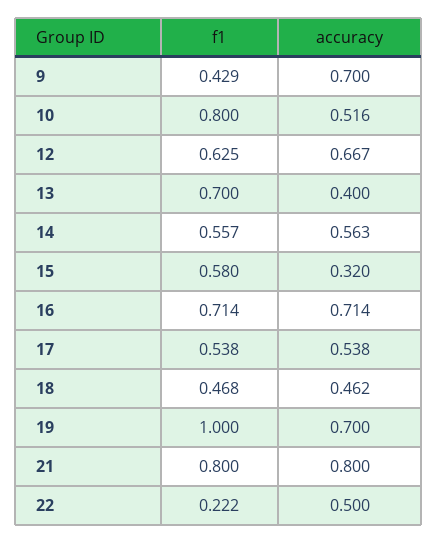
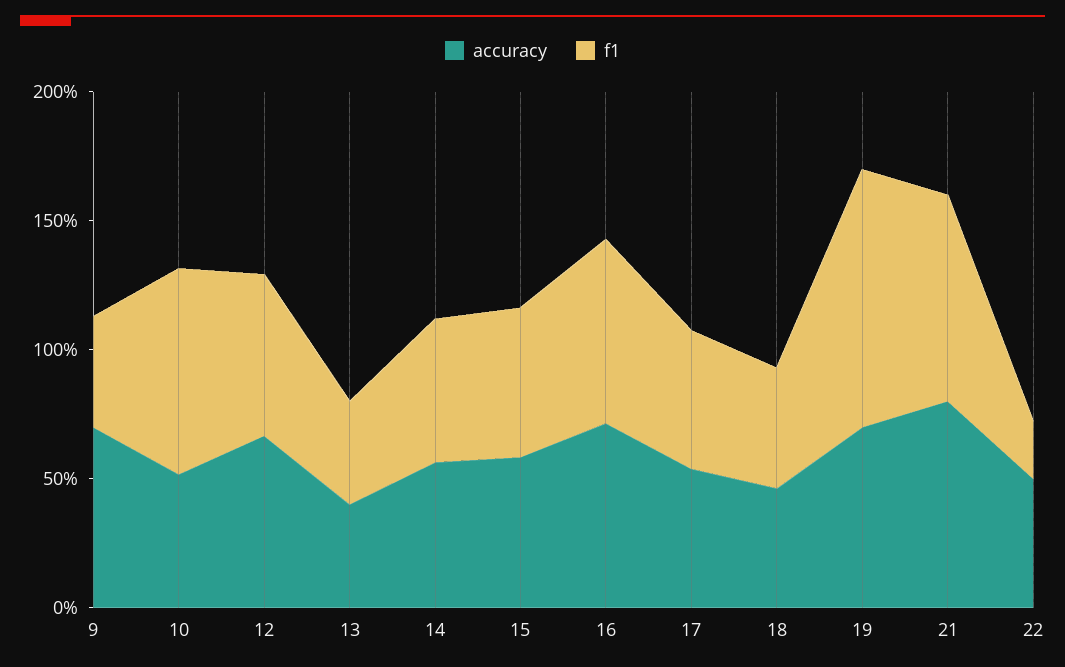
f1, 13: 0.7 -> 0.4
accuracy, 15: 0.32 -> 0.6

